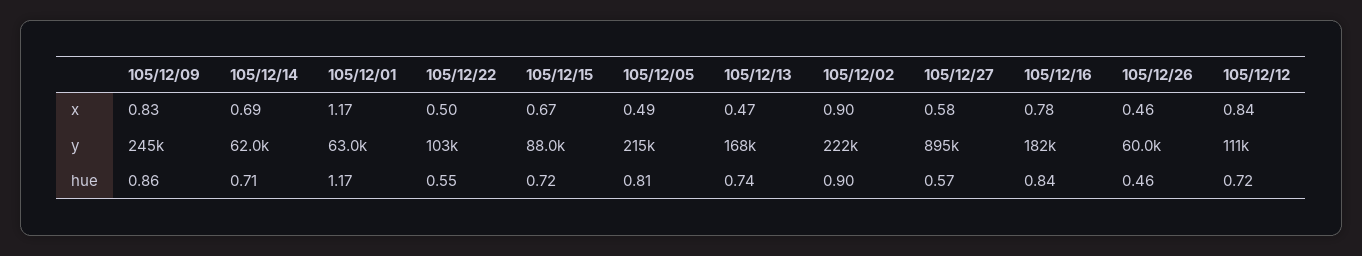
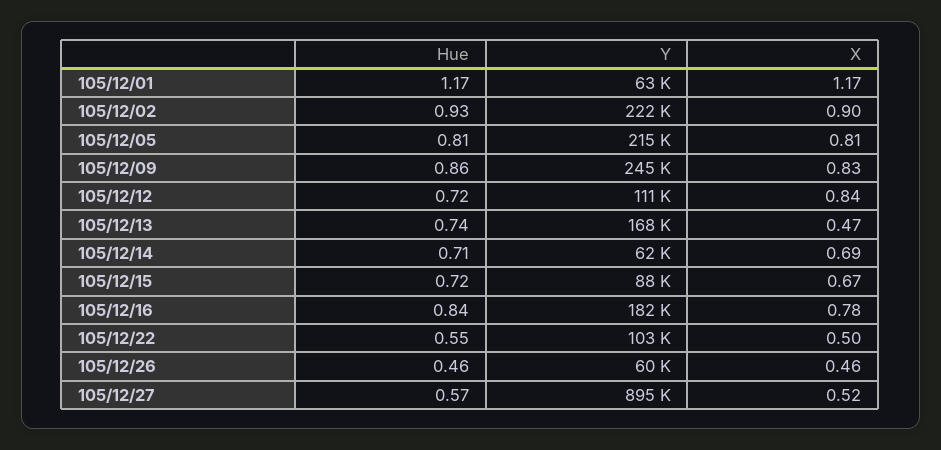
105/12/05, x: 0.49 -> 0.81
105/12/27, x: 0.58 -> 0.52
105/12/02, hue: 0.9 -> 0.93

